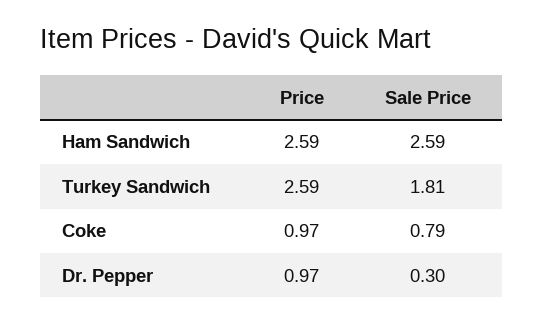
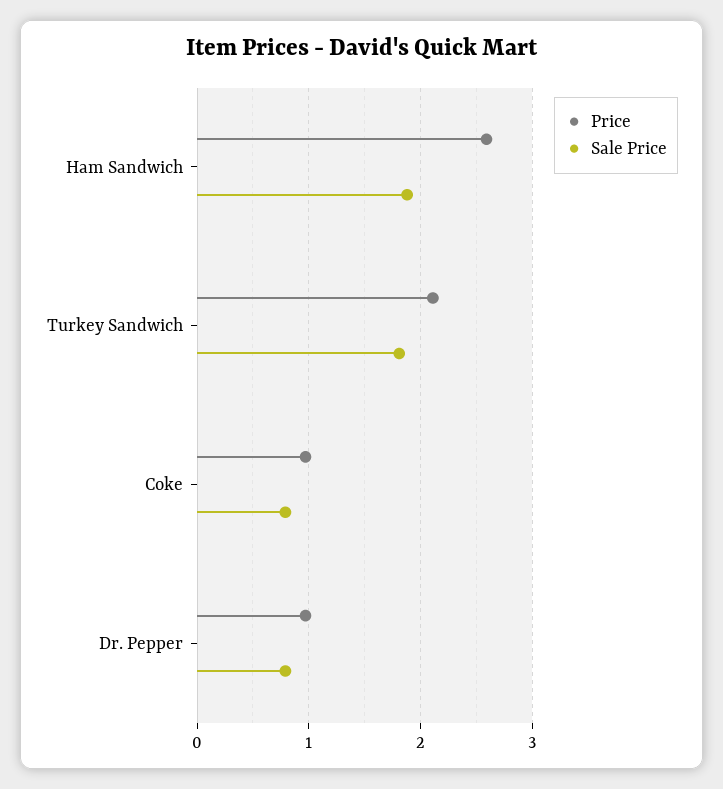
Sale Price, Ham Sandwich: 2.59 -> 1.9
Price, Turkey Sandwich: 2.59 -> 2.1
Sale Price, Dr. Pepper: 0.3 -> 0.8

